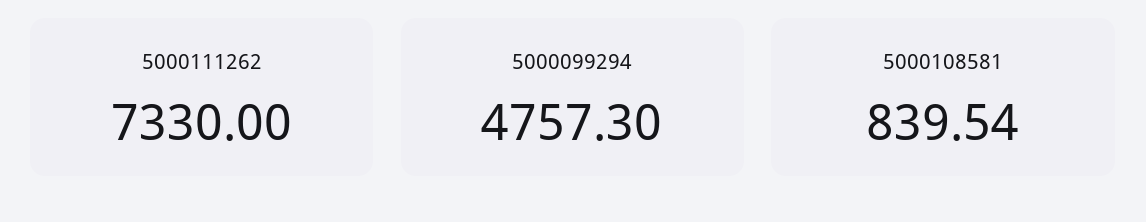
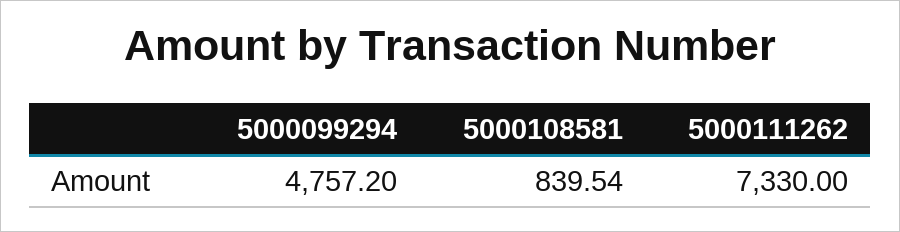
5000099294: 4757.3 -> 4757.2

